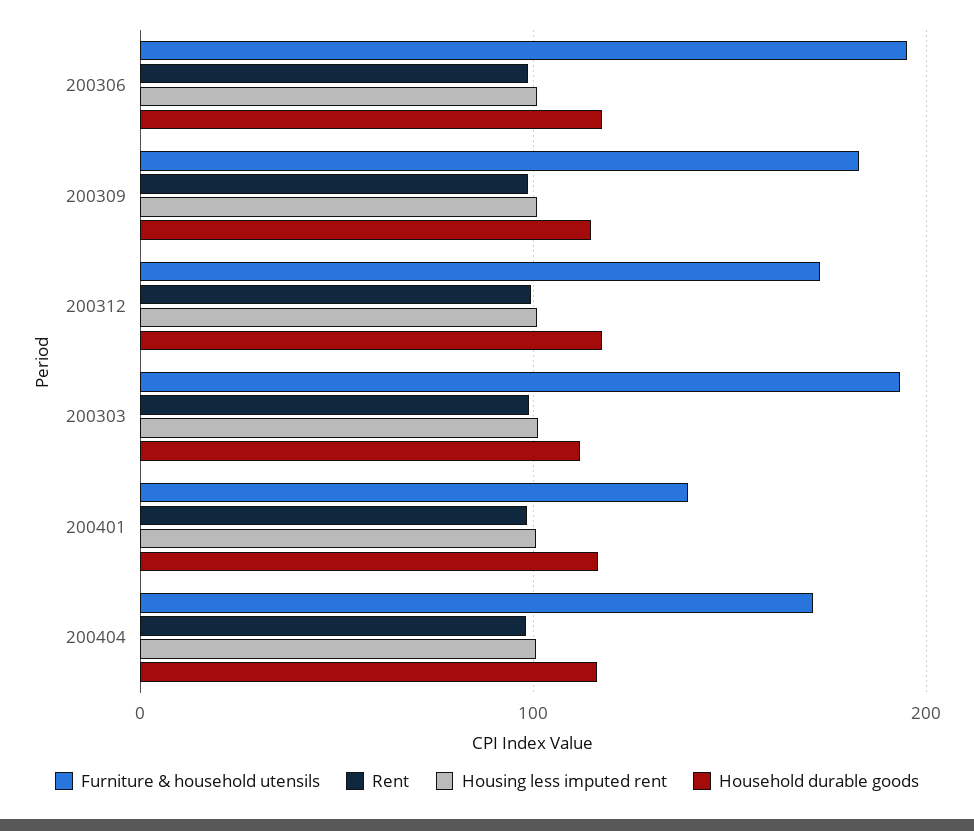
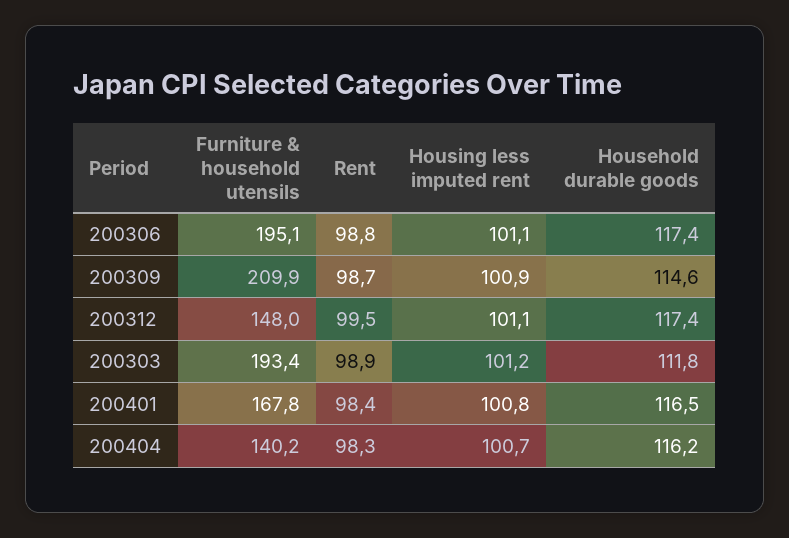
Furniture & household utensils, 200309: 180 -> 209.9
Furniture & household utensils, 200312: 170 -> 148
Furniture & household utensils, 200401: 140 -> 167.8
Furniture & household utensils, 200404: 170 -> 140.2

